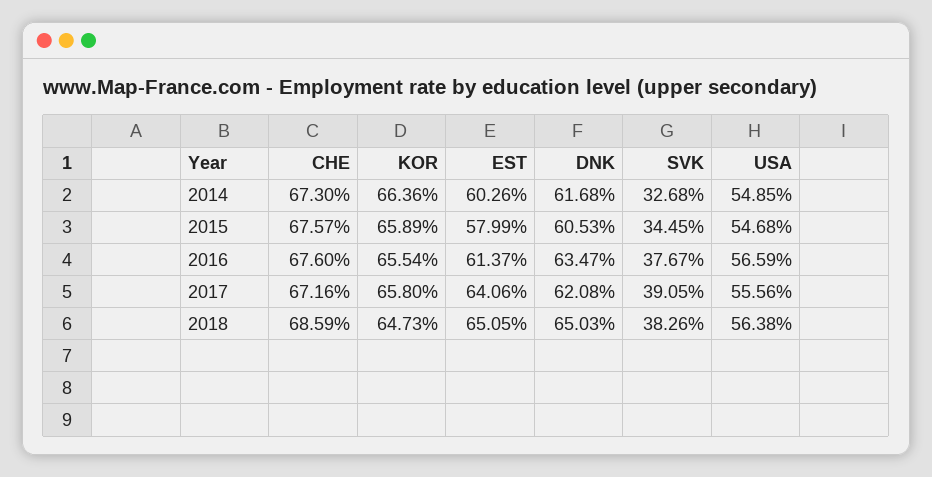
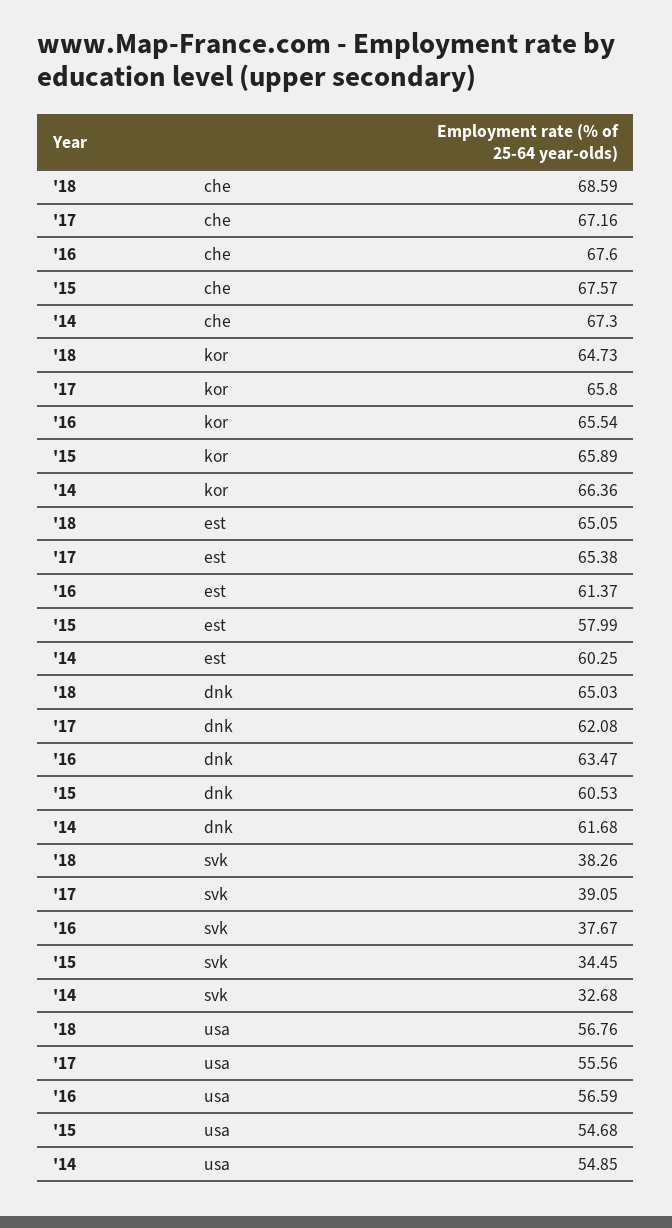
EST, 2014: 60.26 -> 60.25
EST, 2017: 64.06 -> 65.38
USA, 2018: 56.38 -> 56.76

